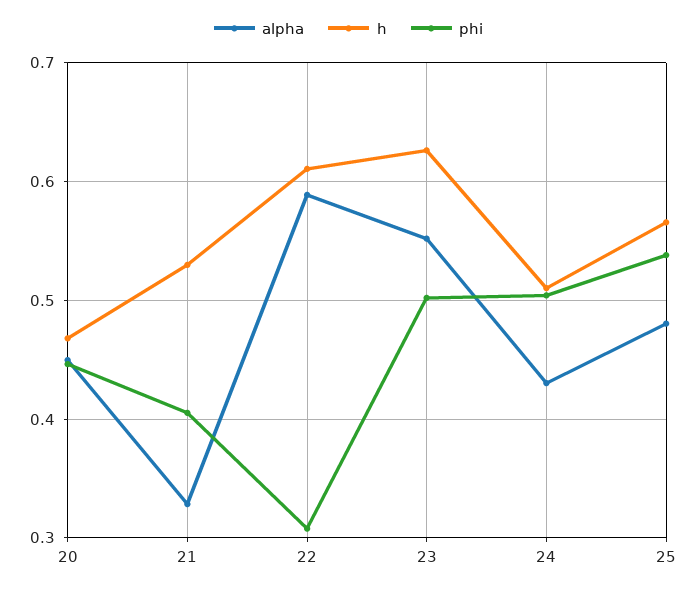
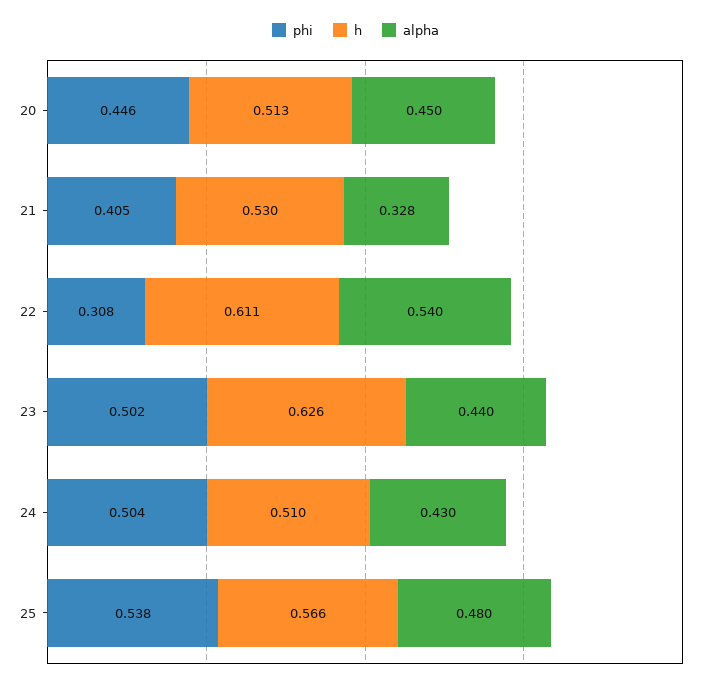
h, 20: 0.47 -> 0.513
alpha, 22: 0.59 -> 0.54
alpha, 23: 0.55 -> 0.44

